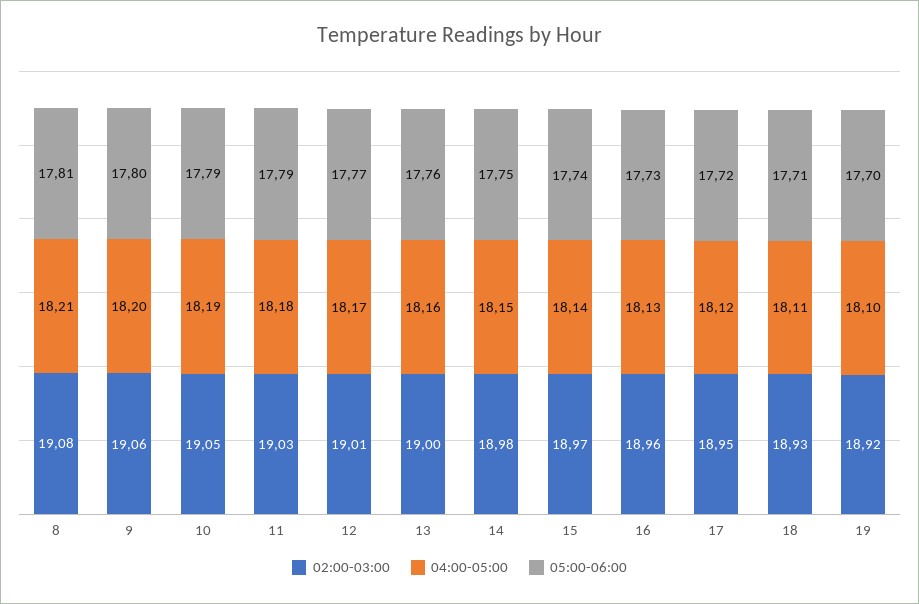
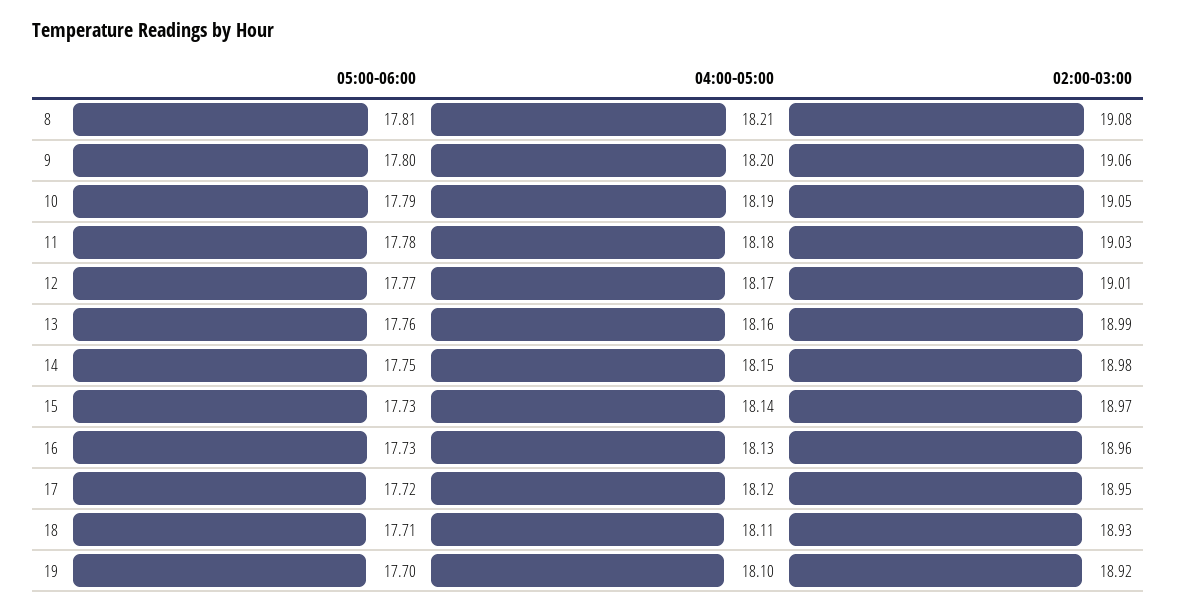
05:00-06:00, 11: 17.79 -> 17.78
02:00-03:00, 13: 19 -> 18.99
05:00-06:00, 15: 17.74 -> 17.73

